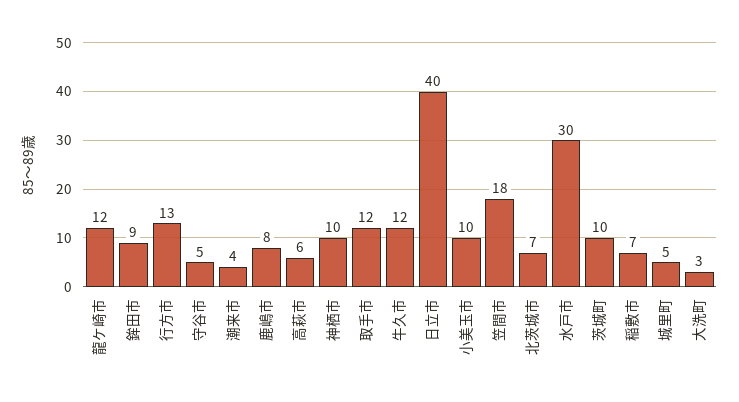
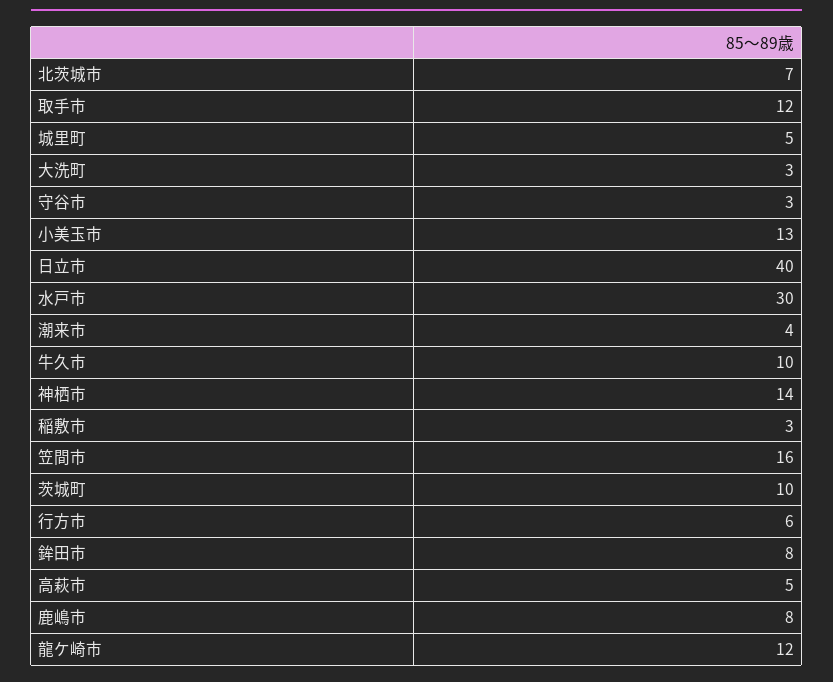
鉾田市: 9 -> 8
行方市: 13 -> 6
守谷市: 5 -> 3
高萩市: 6 -> 5
神栖市: 10 -> 14
牛久市: 12 -> 10
小美玉市: 10 -> 13
笠間市: 18 -> 16
稲敷市: 7 -> 3

